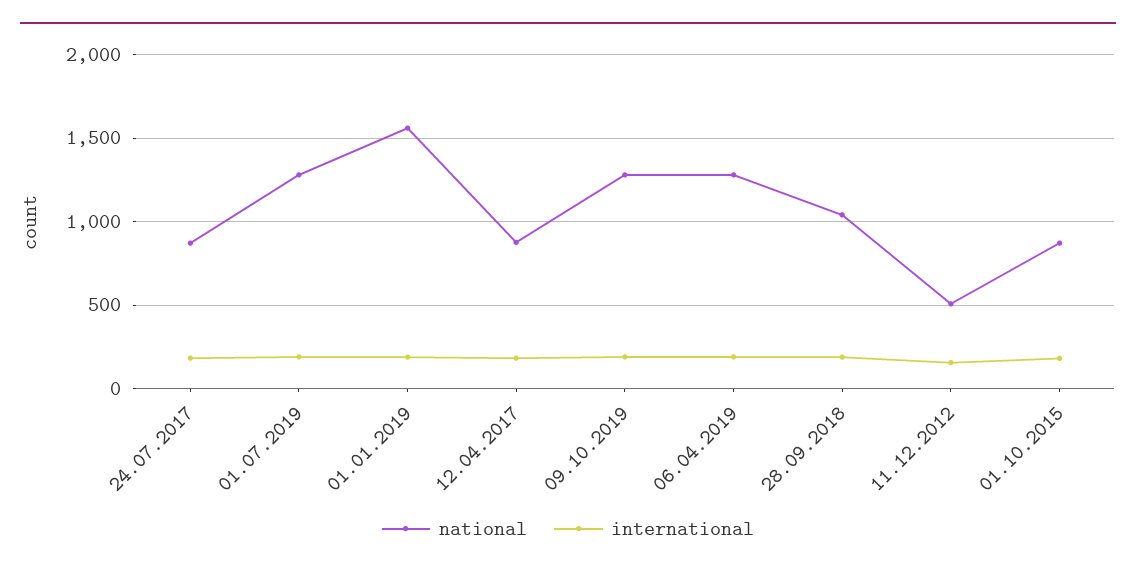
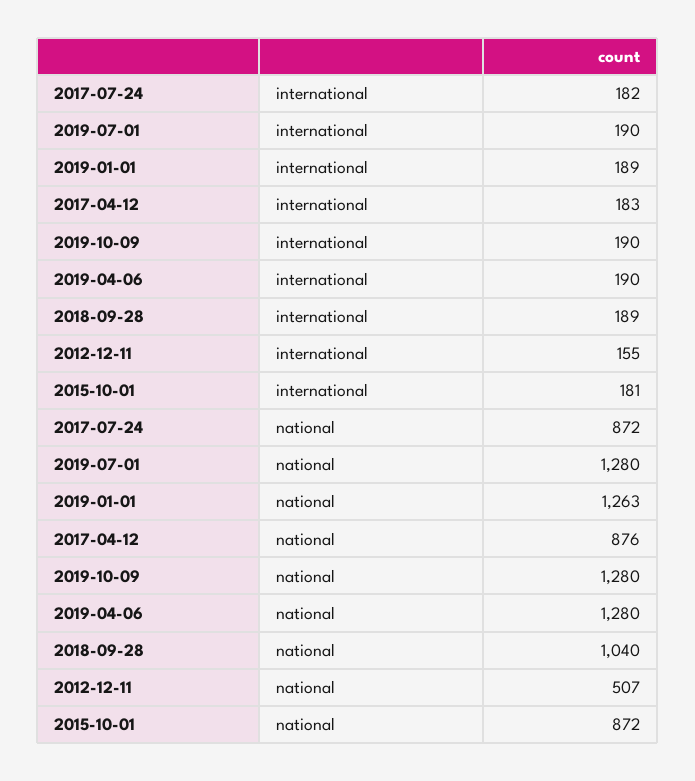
national, 01.01.2019: 1550 -> 1263

